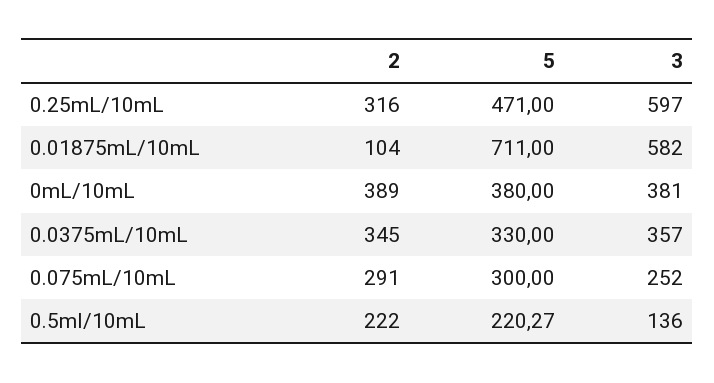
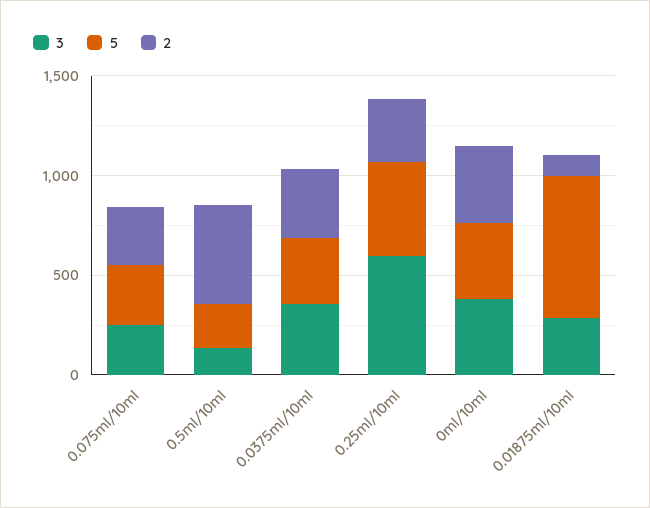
3, 0.01875mL/10mL: 582 -> 300
2, 0.5ml/10mL: 222 -> 500

